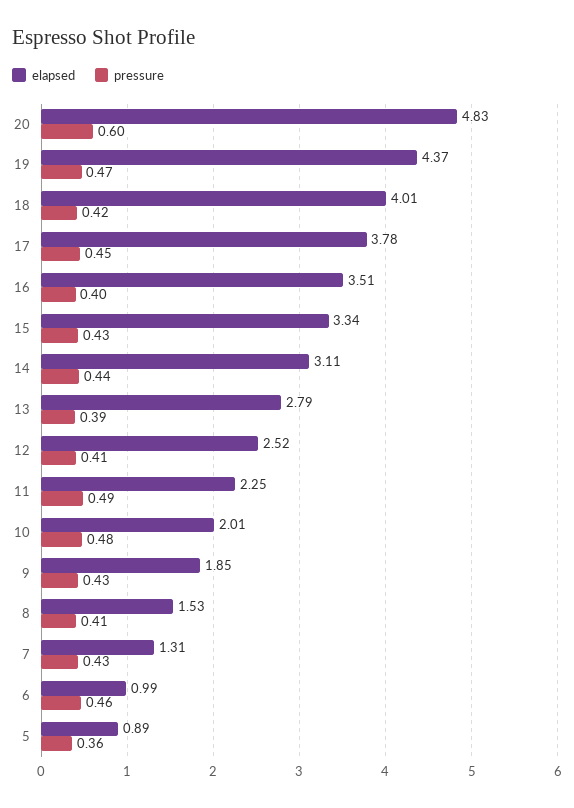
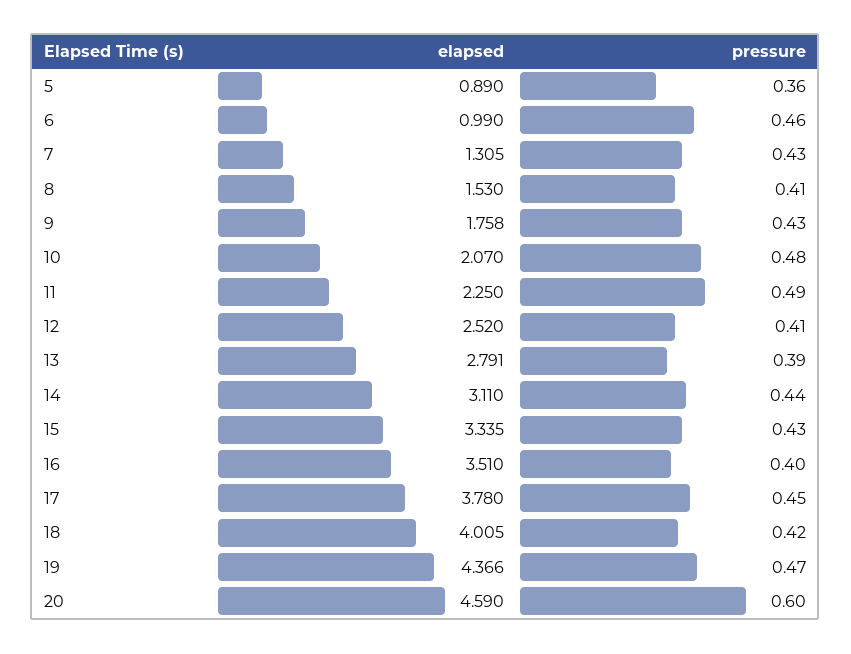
elapsed, 20: 4.83 -> 4.59
elapsed, 10: 2.01 -> 2.07
elapsed, 9: 1.85 -> 1.758

